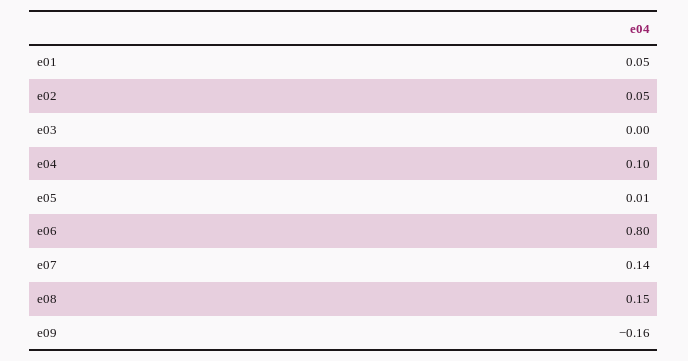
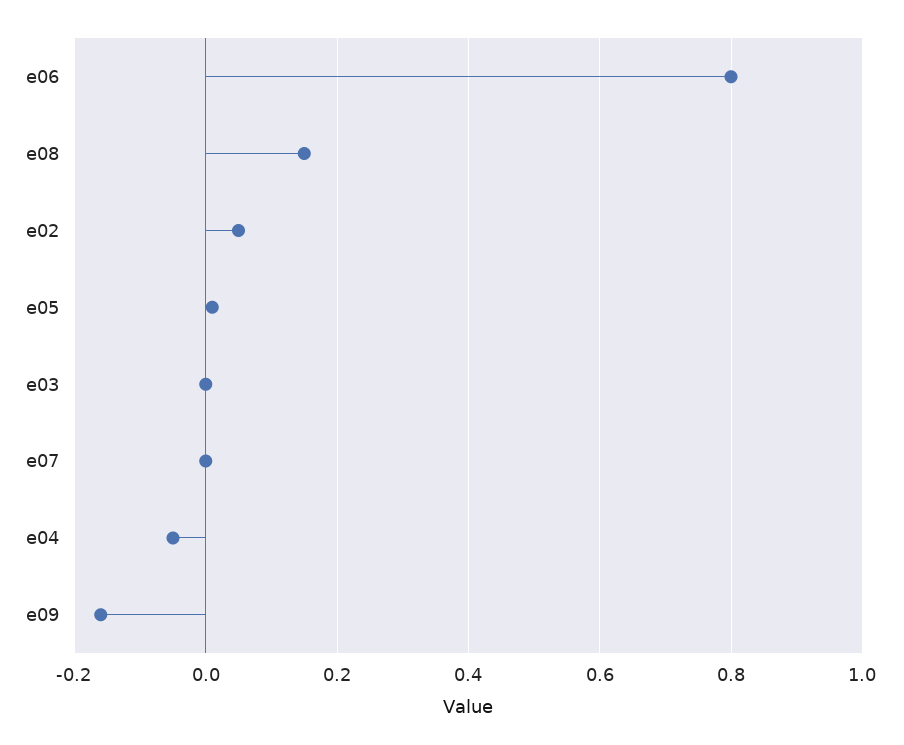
e01: 0.05 -> none
e04: 0.1 -> -0.05
e07: 0.14 -> 0

